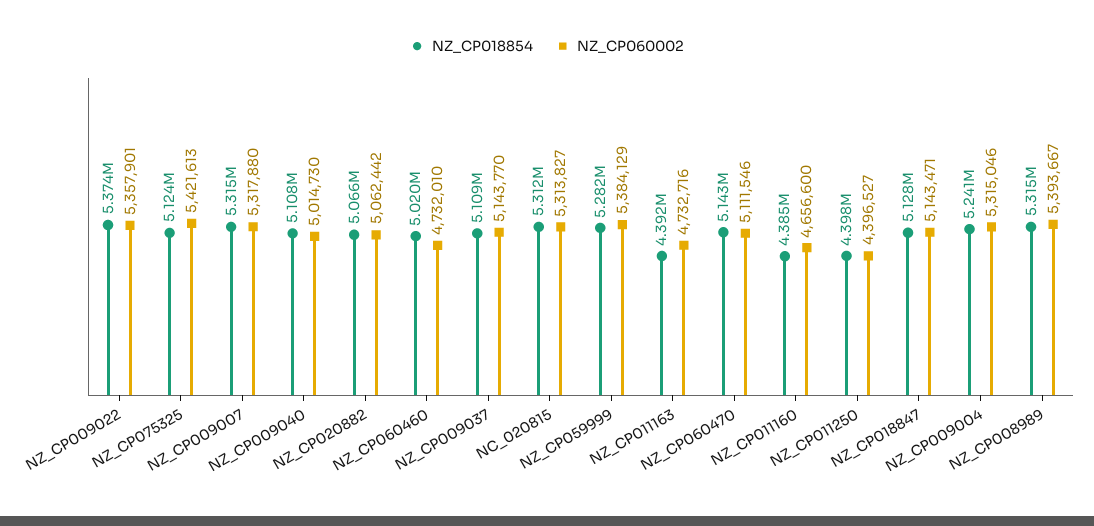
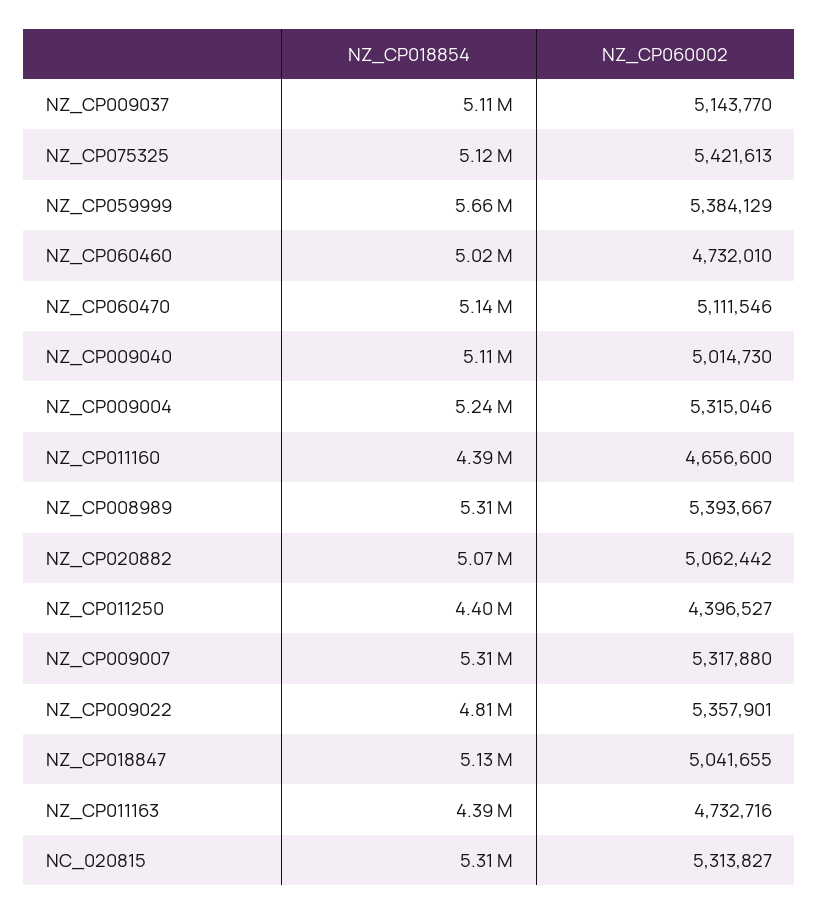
NZ_CP018854, NZ_CP009022: 5374000 -> 4810000
NZ_CP018854, NZ_CP059999: 5282000 -> 5660000
NZ_CP060002, NZ_CP018847: 5143471 -> 5041655

